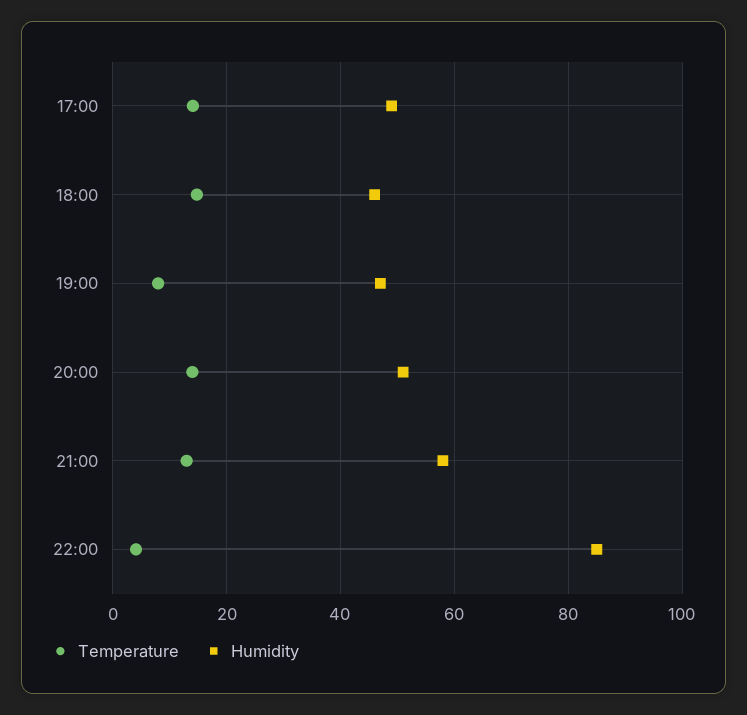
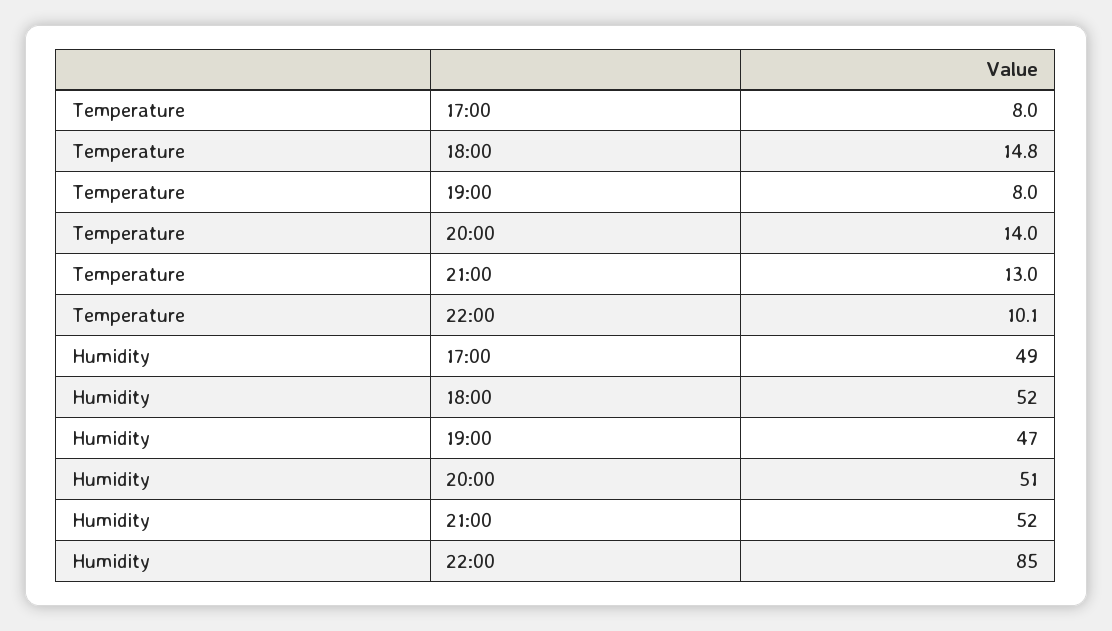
Temperature, 17:00: 14 -> 8
Humidity, 18:00: 46 -> 52
Humidity, 21:00: 58 -> 52
Temperature, 22:00: 4 -> 10.1

